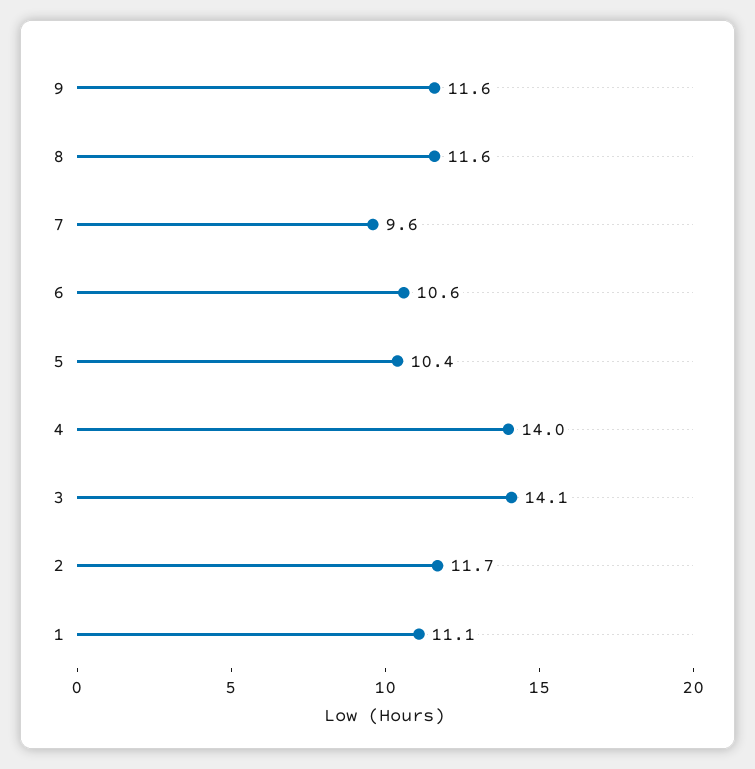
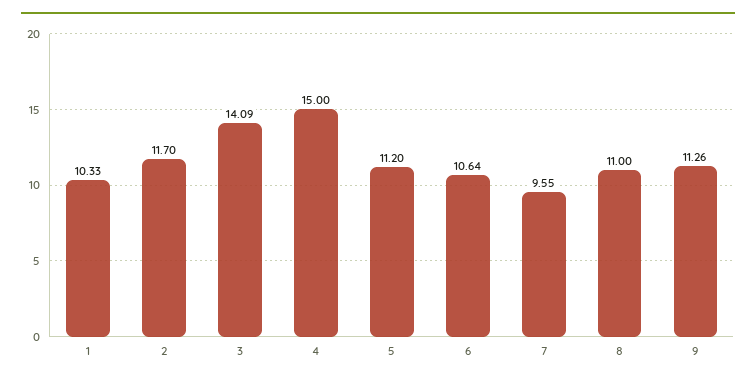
9: 11.6 -> 11.26
8: 11.6 -> 11
5: 10.4 -> 11.2
4: 14 -> 15
1: 11.1 -> 10.33

